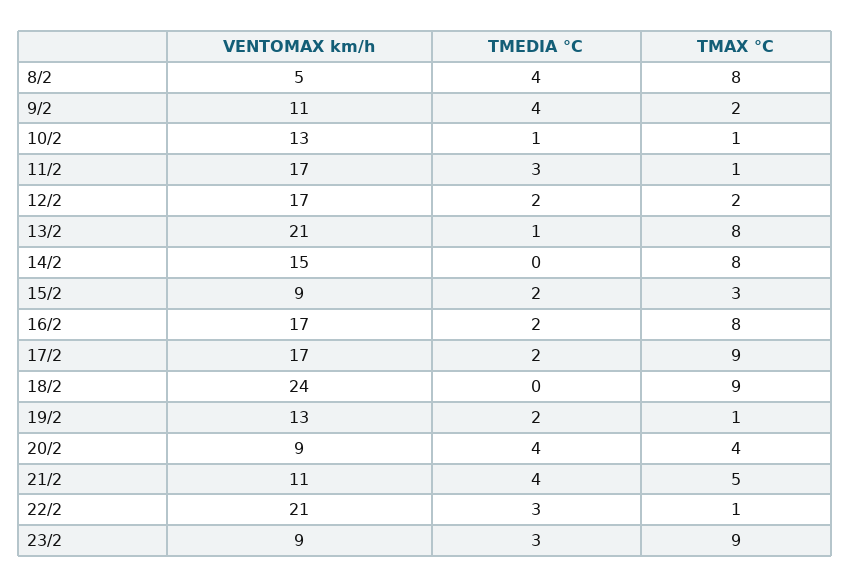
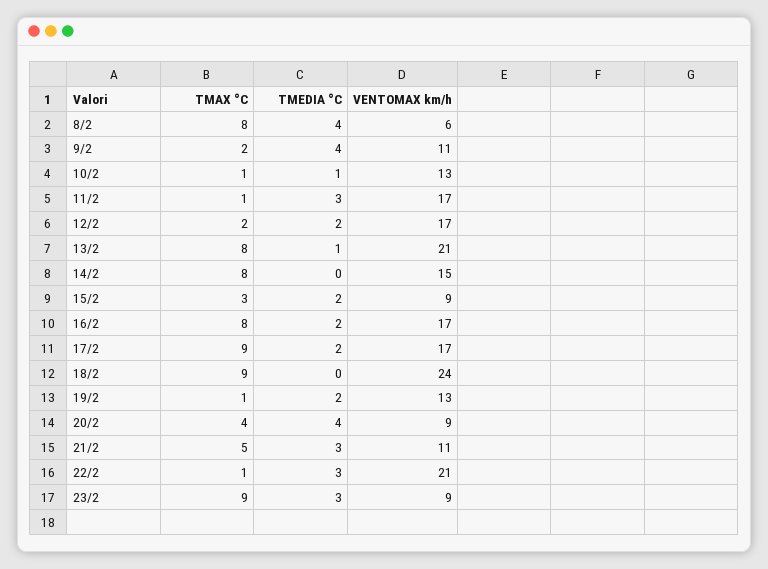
VENTOMAX km/h, 8/2: 5 -> 6
TMEDIA °C, 21/2: 4 -> 3

